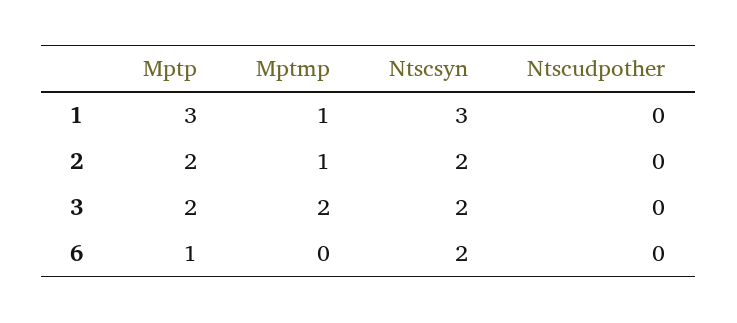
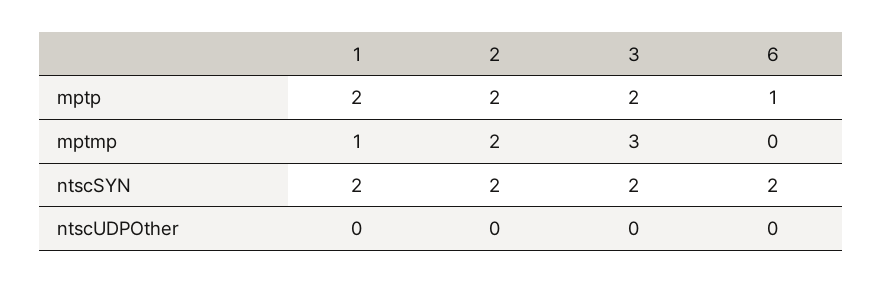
Mptp, 1: 3 -> 2
Ntscsyn, 1: 3 -> 2
Mptmp, 2: 1 -> 2
Mptmp, 3: 2 -> 3

